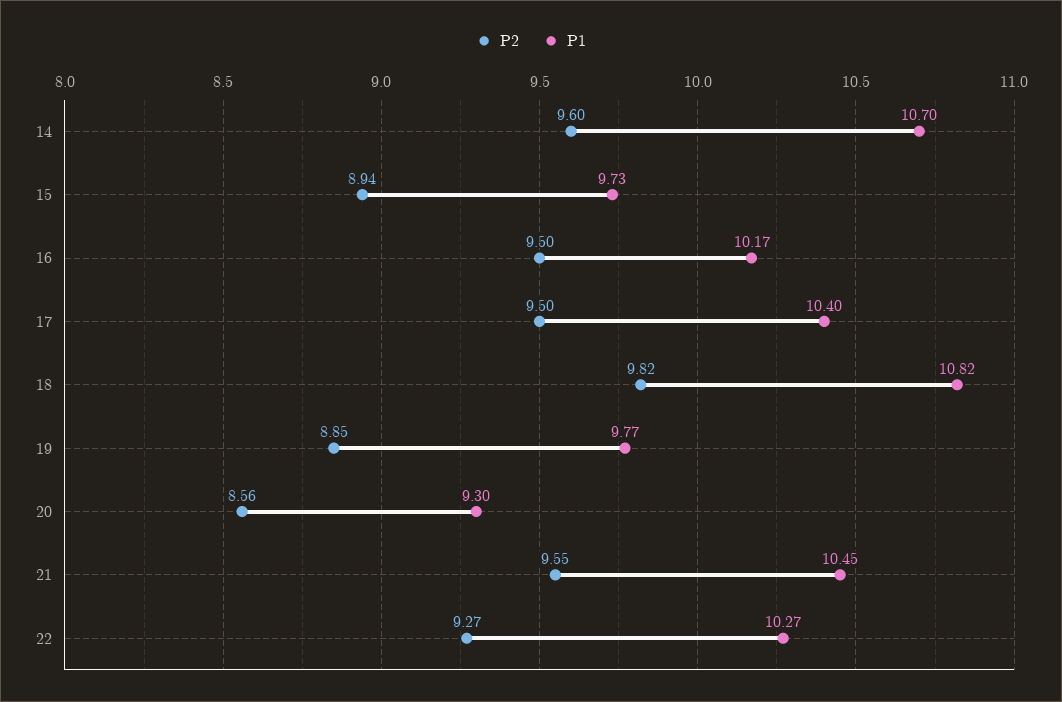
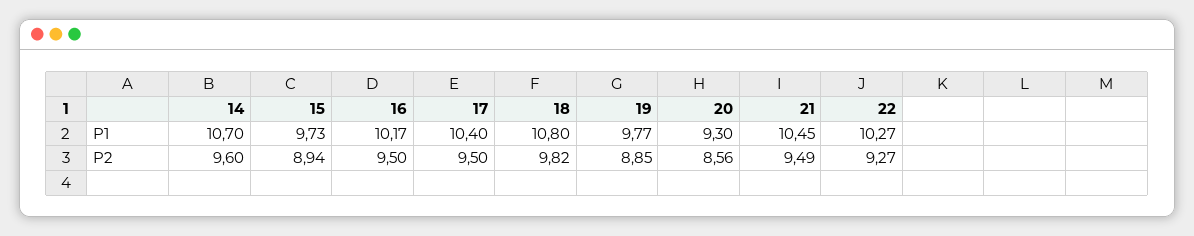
P1, 18: 10.82 -> 10.8
P2, 21: 9.55 -> 9.49

